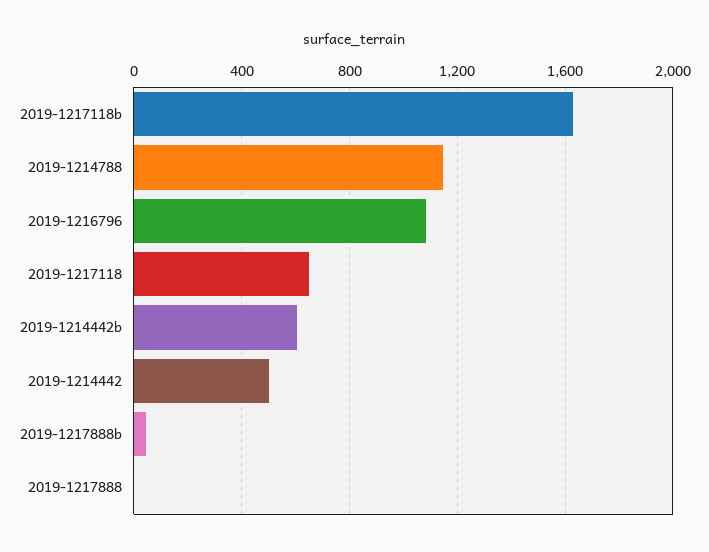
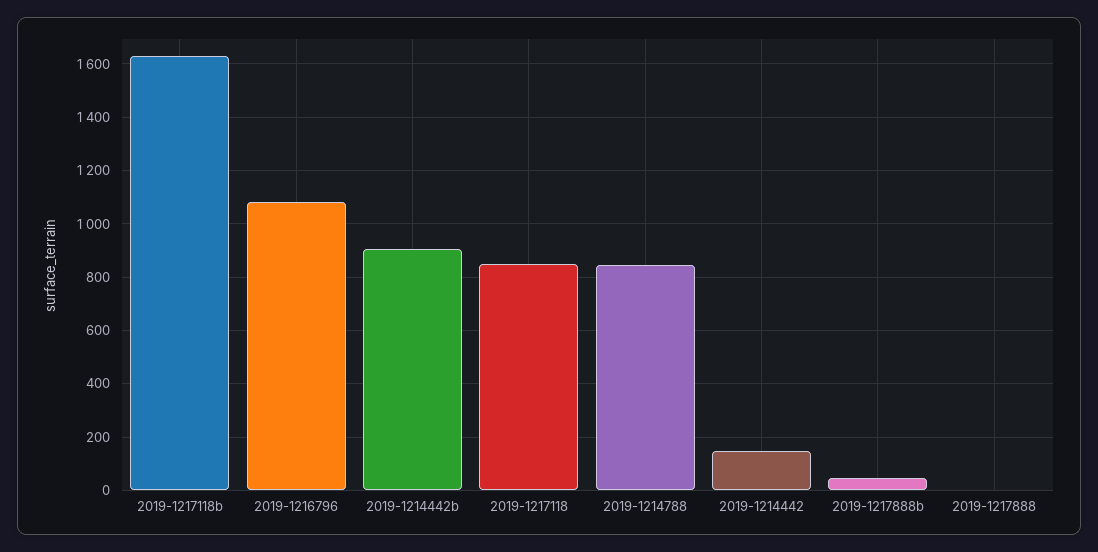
2019-1214788: 1150 -> 850
2019-1217118: 650 -> 850
2019-1214442b: 600 -> 900
2019-1214442: 500 -> 150

